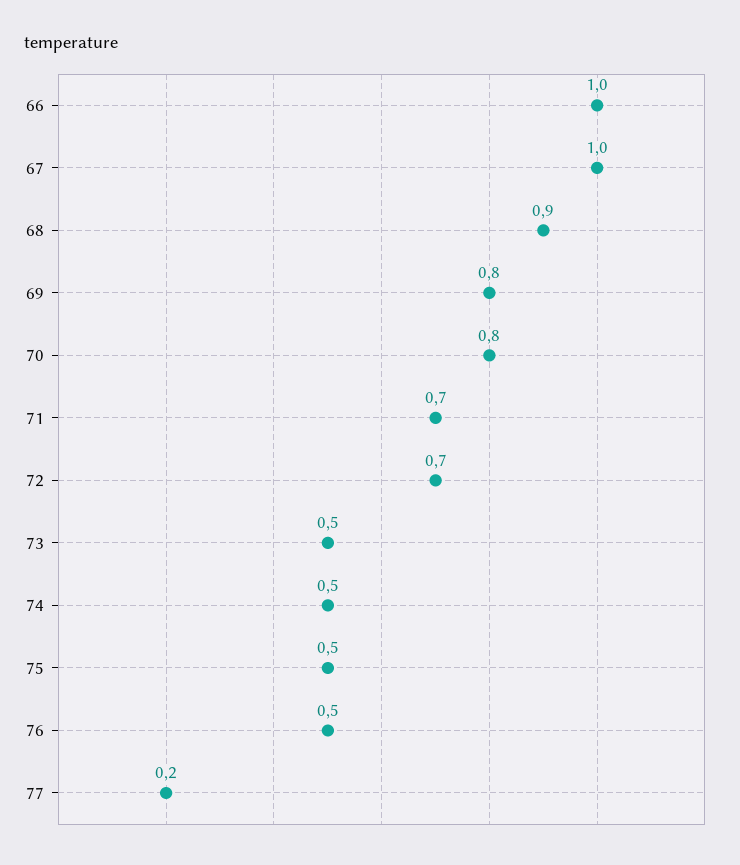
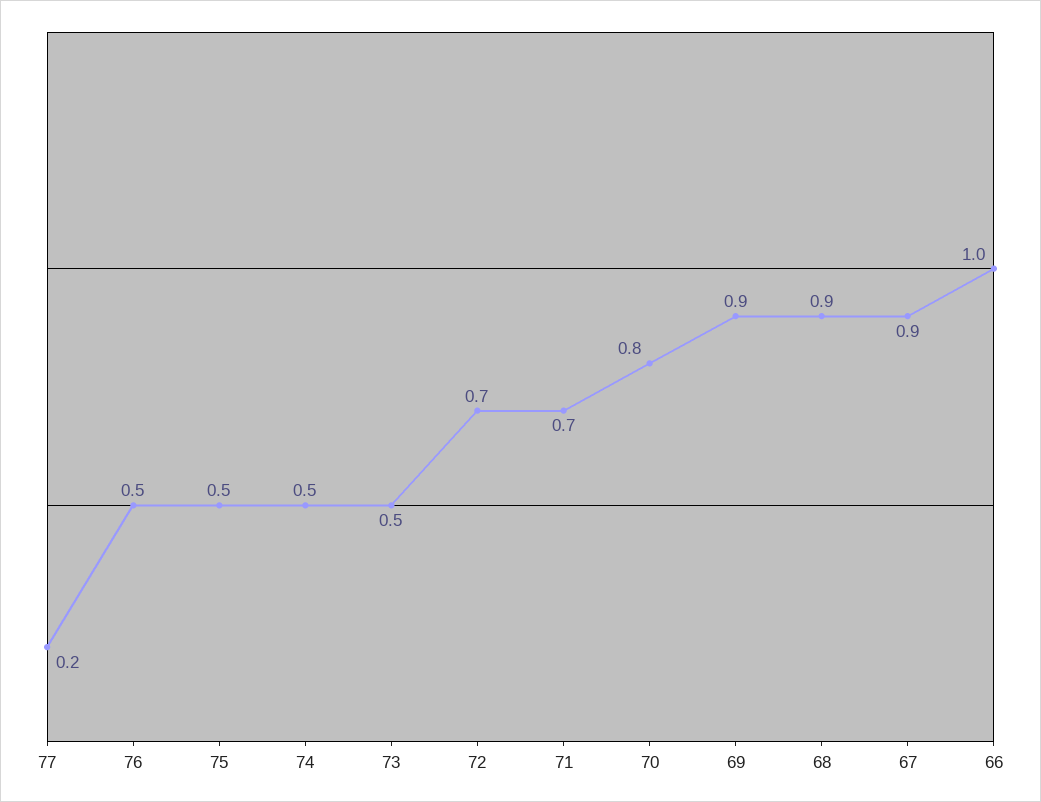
67: 1 -> 0.9
69: 0.8 -> 0.9

